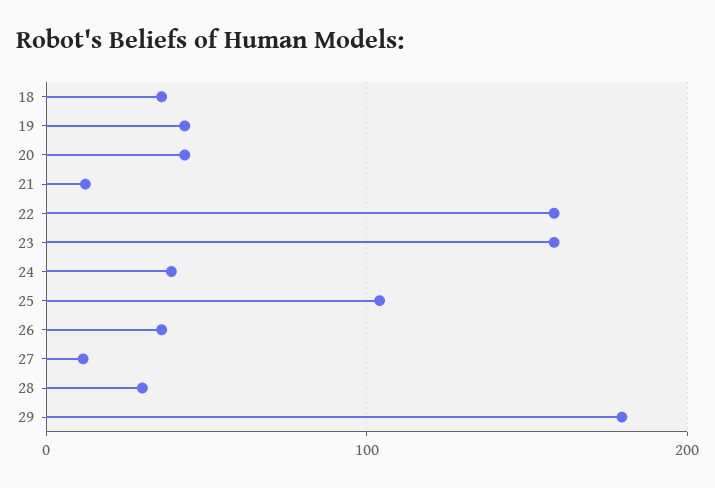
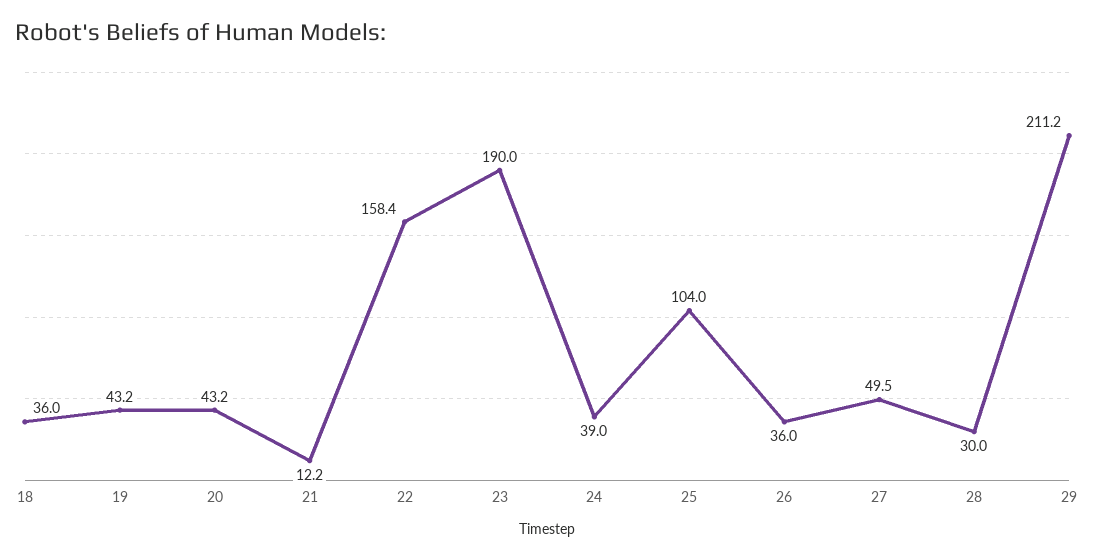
23: 160 -> 190
27: 10 -> 49.5
29: 180 -> 211.2

